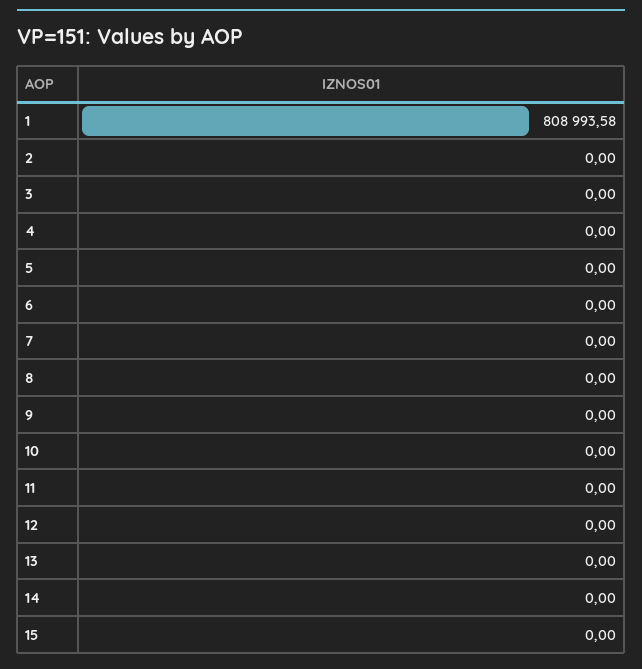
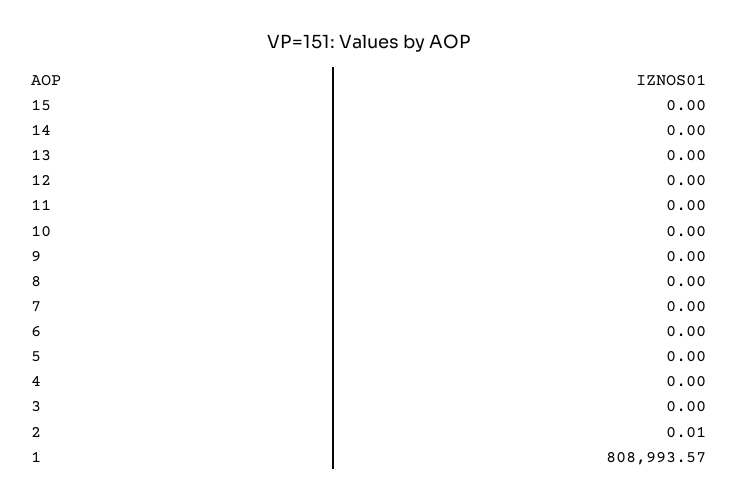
1: 808993.58 -> 808993.57
2: 0 -> 0.01

